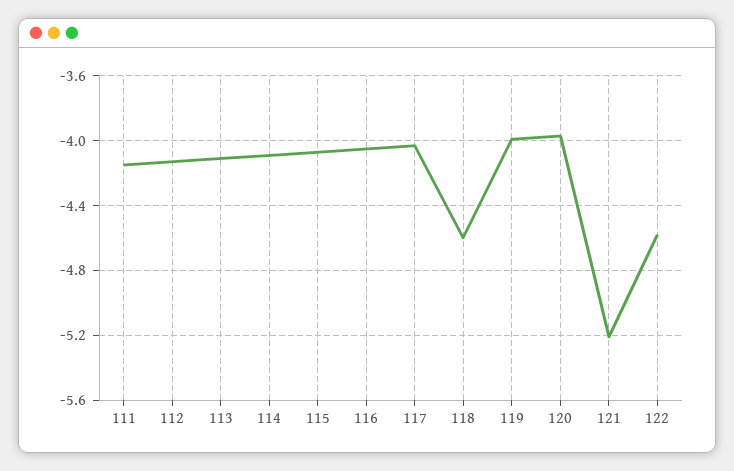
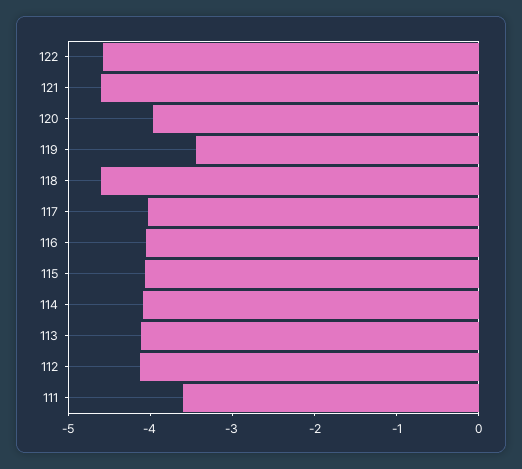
111: -4.15 -> -3.6
119: -4 -> -3.4
121: -5.2 -> -4.6

